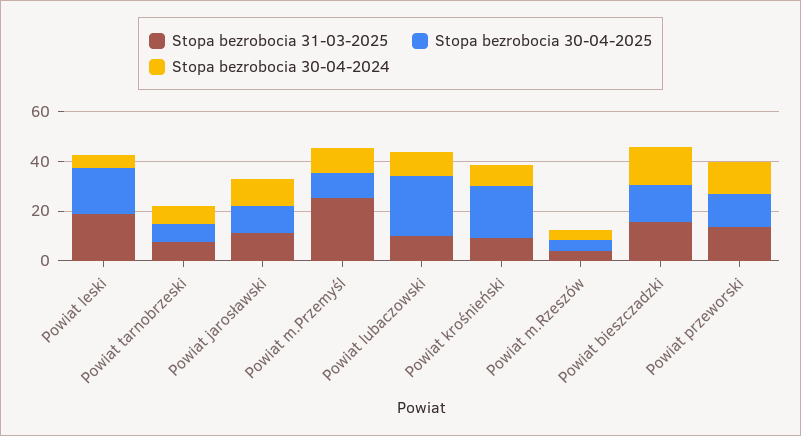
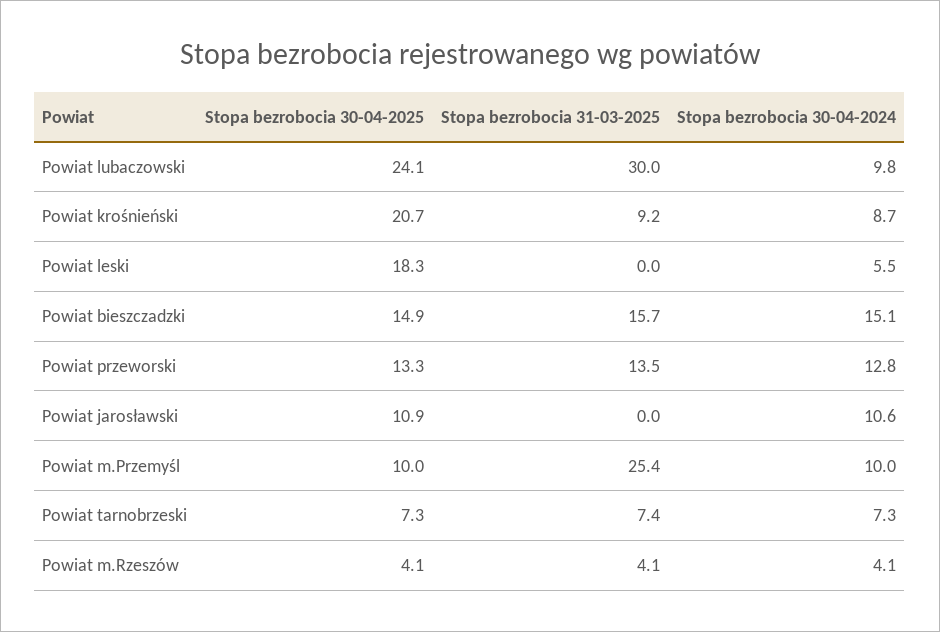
Stopa bezrobocia 31-03-2025, Powiat leski: 20 -> 0
Stopa bezrobocia 31-03-2025, Powiat jarosławski: 10 -> 0
Stopa bezrobocia 31-03-2025, Powiat lubaczowski: 10 -> 30

